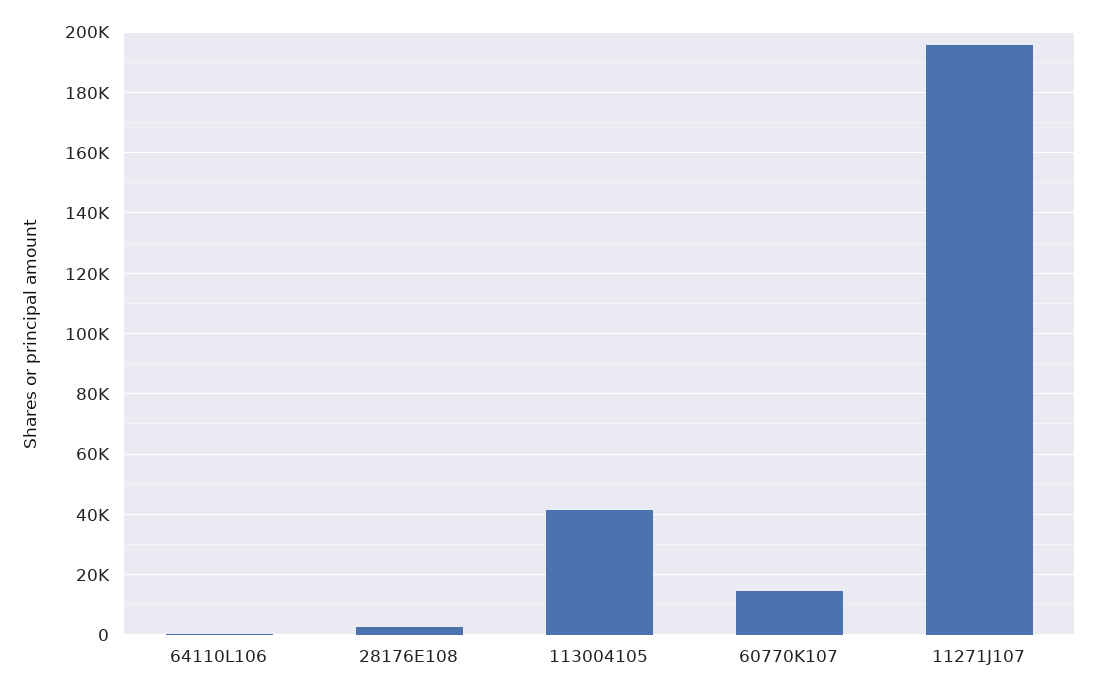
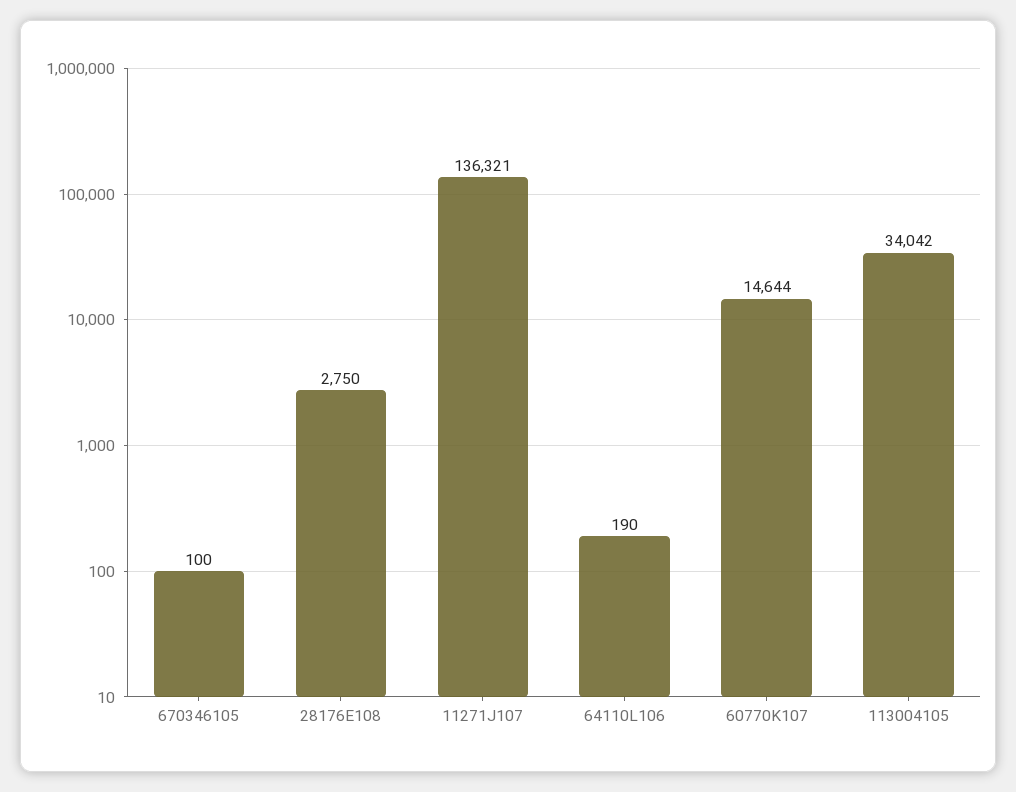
113004105: 42000 -> 34042
11271J107: 196000 -> 136321
670346105: none -> 100

